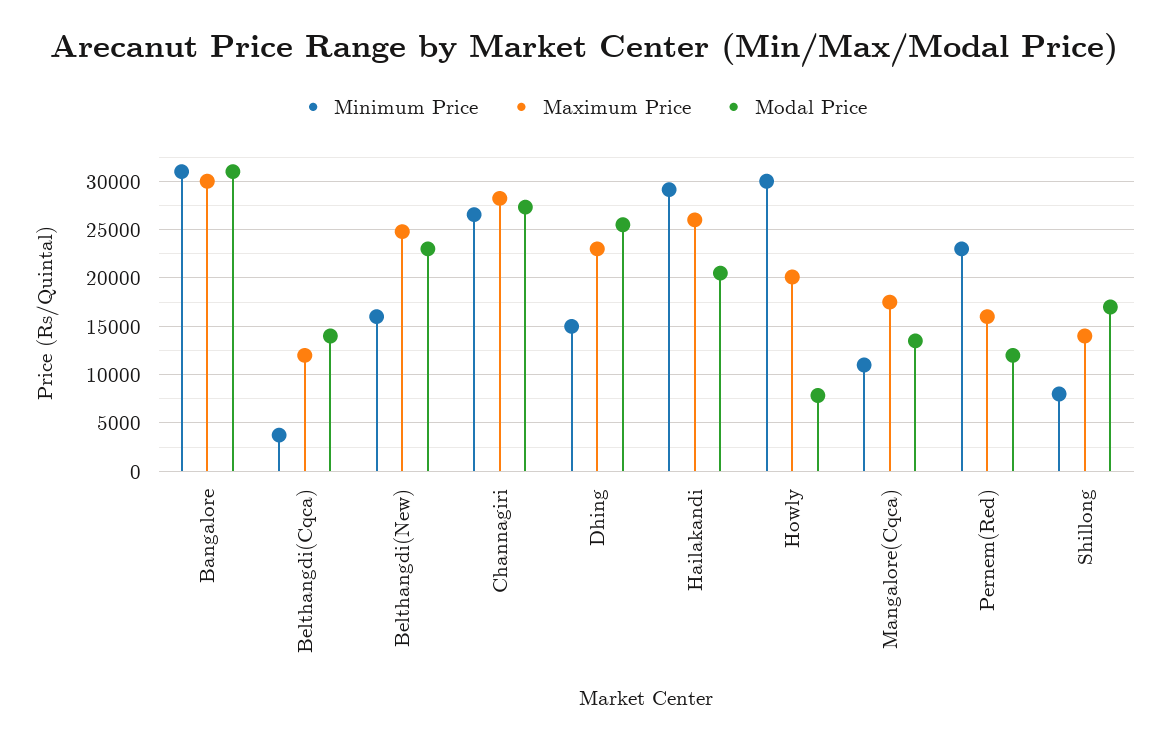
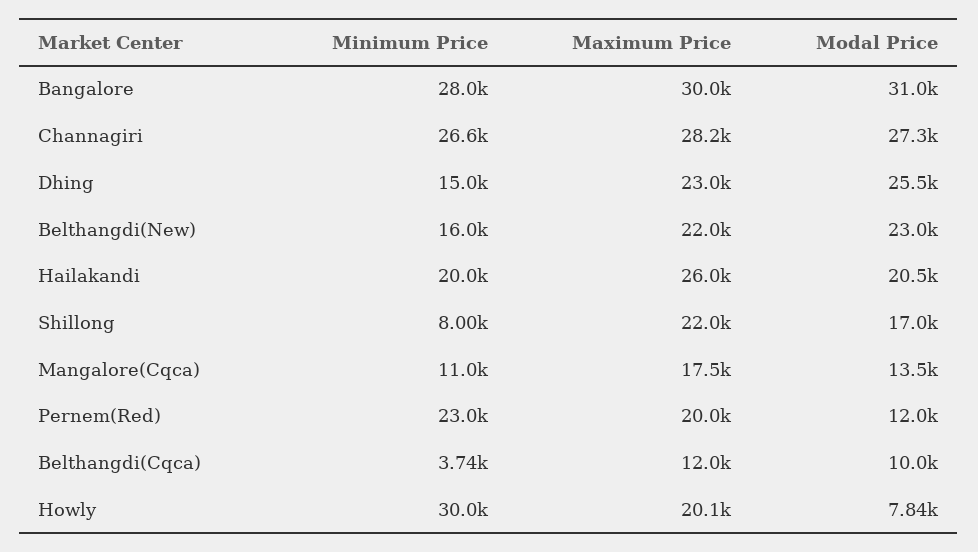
Minimum Price, Bangalore: 31000 -> 28000
Modal Price, Belthangdi(Cqca): 14000 -> 10000
Maximum Price, Belthangdi(New): 25000 -> 22000
Minimum Price, Hailakandi: 29000 -> 20000
Maximum Price, Pernem(Red): 16000 -> 20000
Maximum Price, Shillong: 14000 -> 22000

